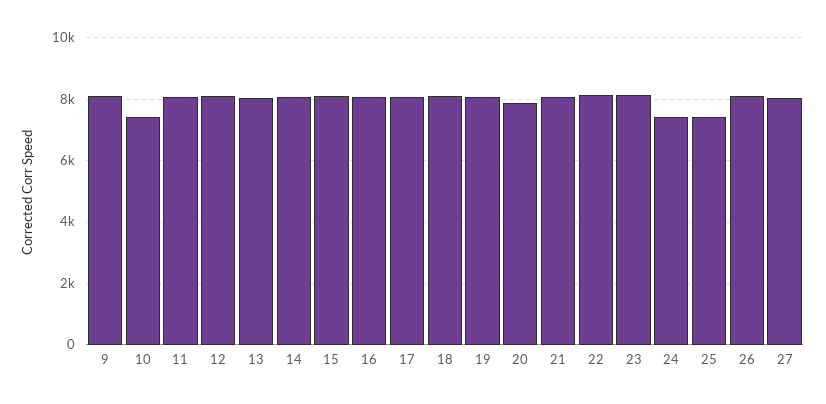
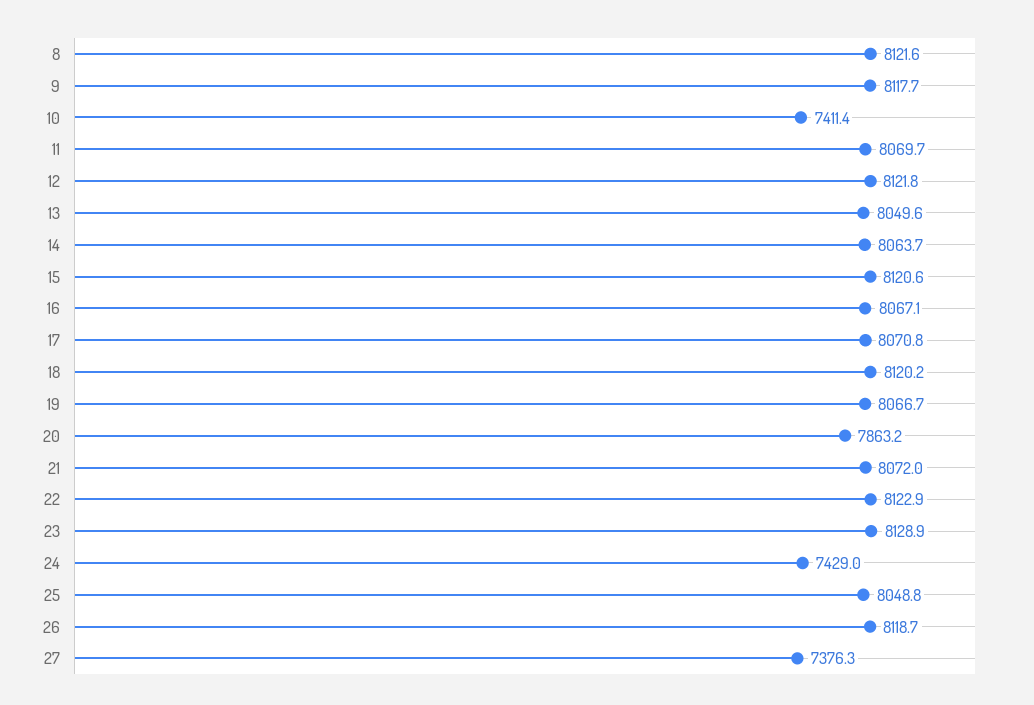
25: 7400 -> 8048.8
27: 8000 -> 7376.3
8: none -> 8121.6

